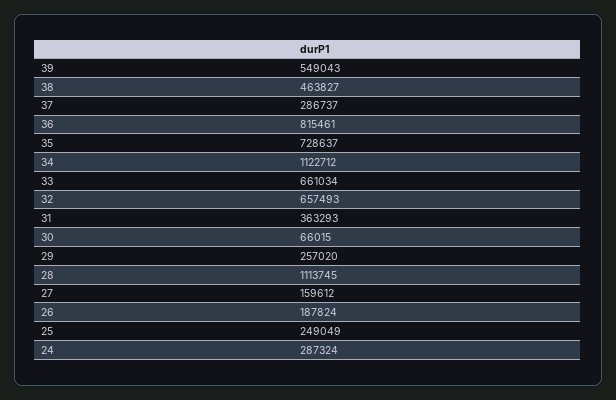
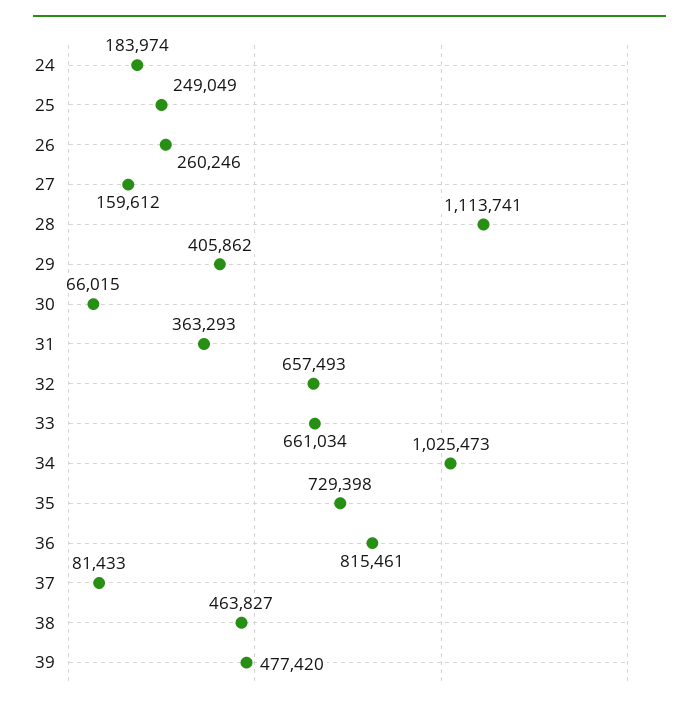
39: 549043 -> 477420
37: 286737 -> 81433
35: 728637 -> 729398
34: 1122712 -> 1025473
29: 257020 -> 405862
28: 1113745 -> 1113741
26: 187824 -> 260246
24: 287324 -> 183974

